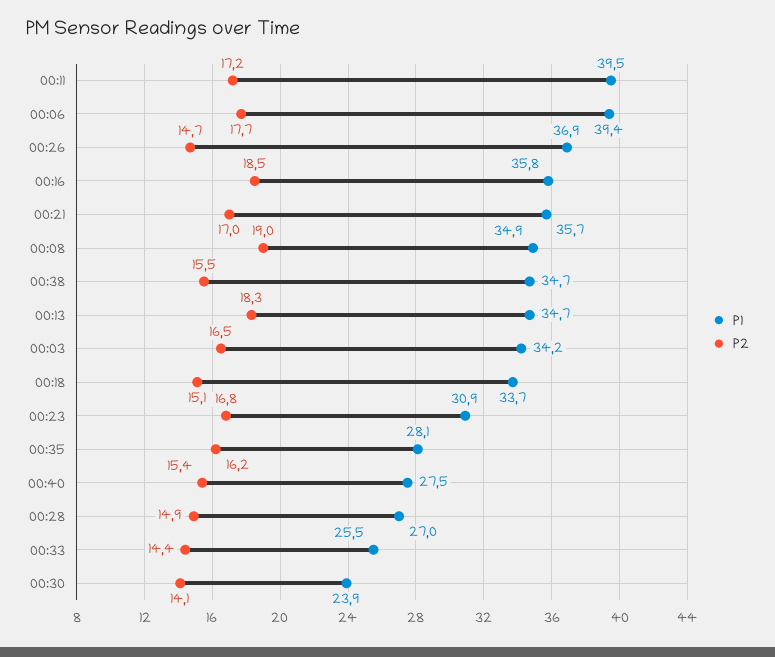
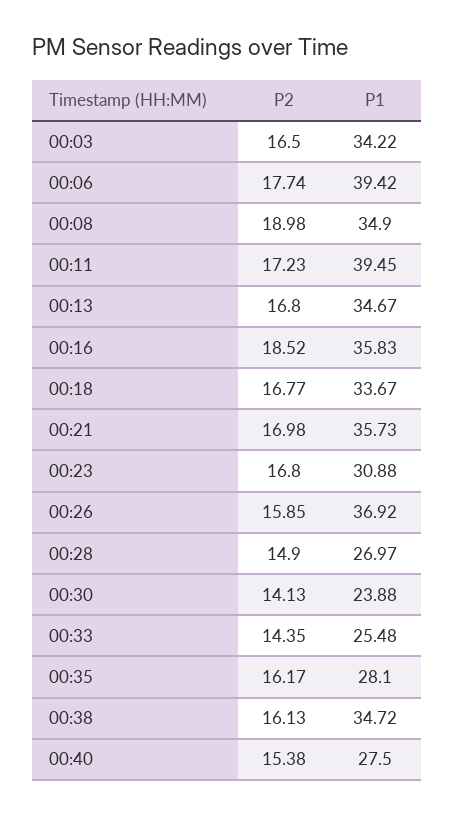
P2, 00:26: 14.7 -> 15.85
P2, 00:38: 15.5 -> 16.13
P2, 00:13: 18.3 -> 16.8
P2, 00:18: 15.1 -> 16.77

